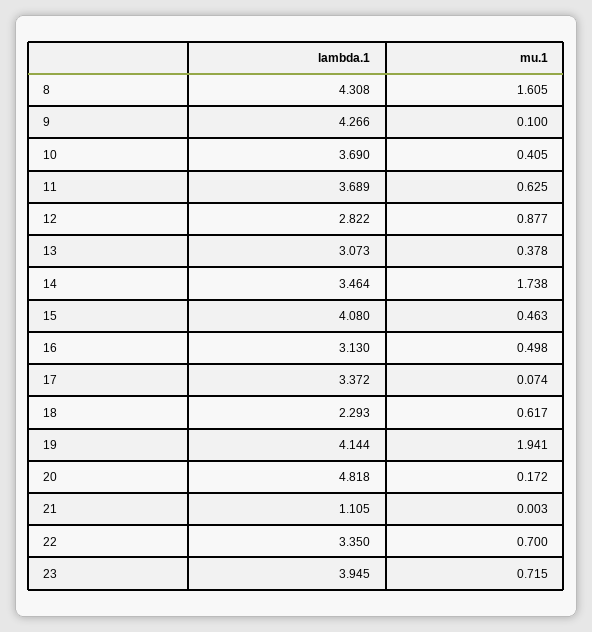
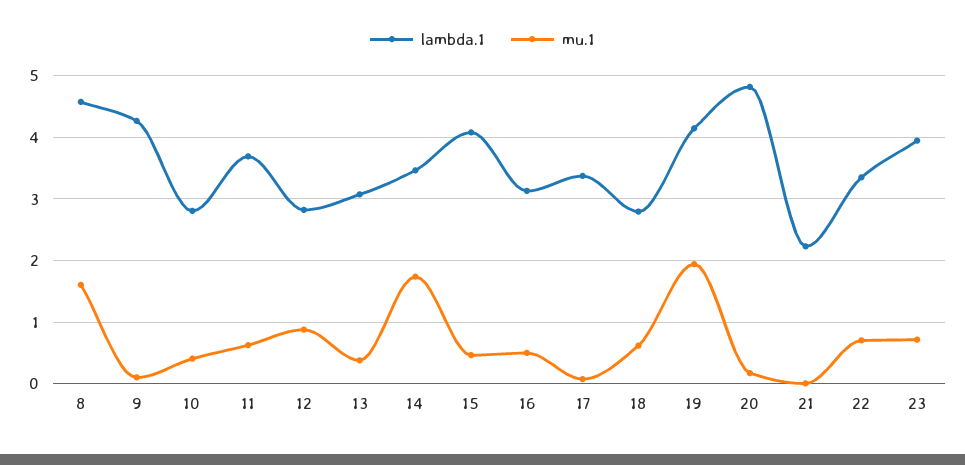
lambda.1, 8: 4.308 -> 4.6
lambda.1, 10: 3.69 -> 2.8
lambda.1, 18: 2.293 -> 2.8
lambda.1, 21: 1.105 -> 2.2

